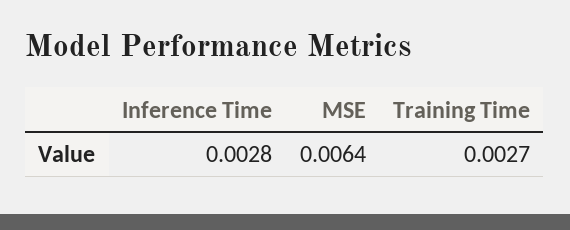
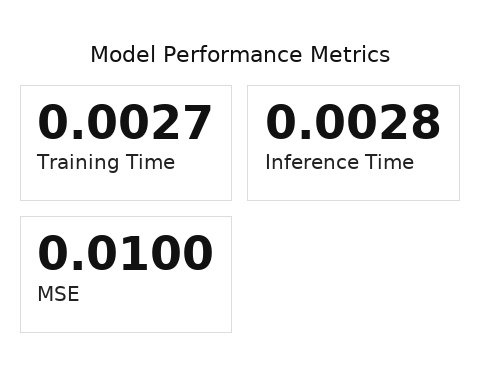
MSE: 0.0064 -> 0.01

